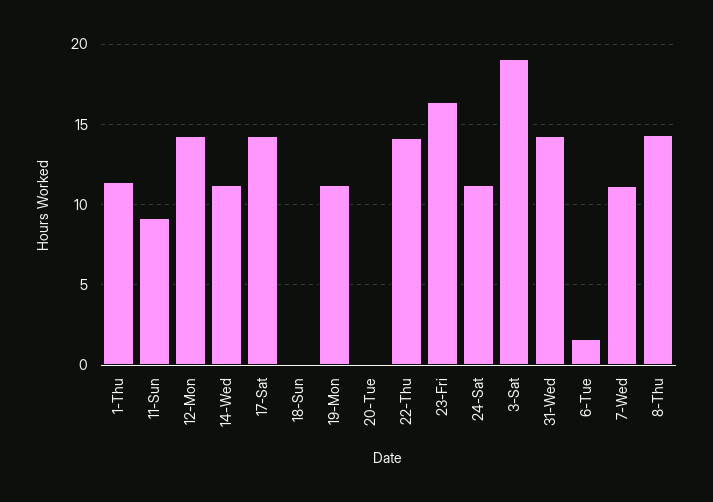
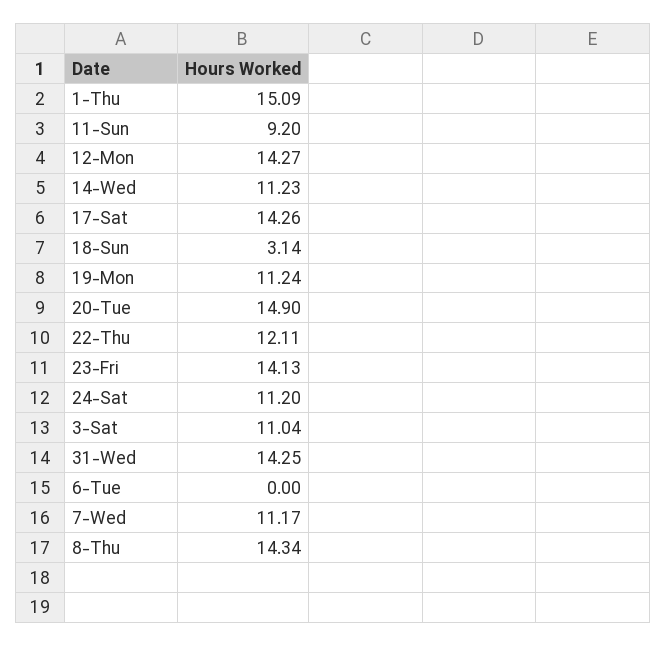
1-Thu: 11.5 -> 15.09
18-Sun: 0 -> 3.14
20-Tue: 0 -> 14.9
22-Thu: 14 -> 12.11
23-Fri: 16.5 -> 14.13
3-Sat: 19 -> 11.04
6-Tue: 1.5 -> 0

